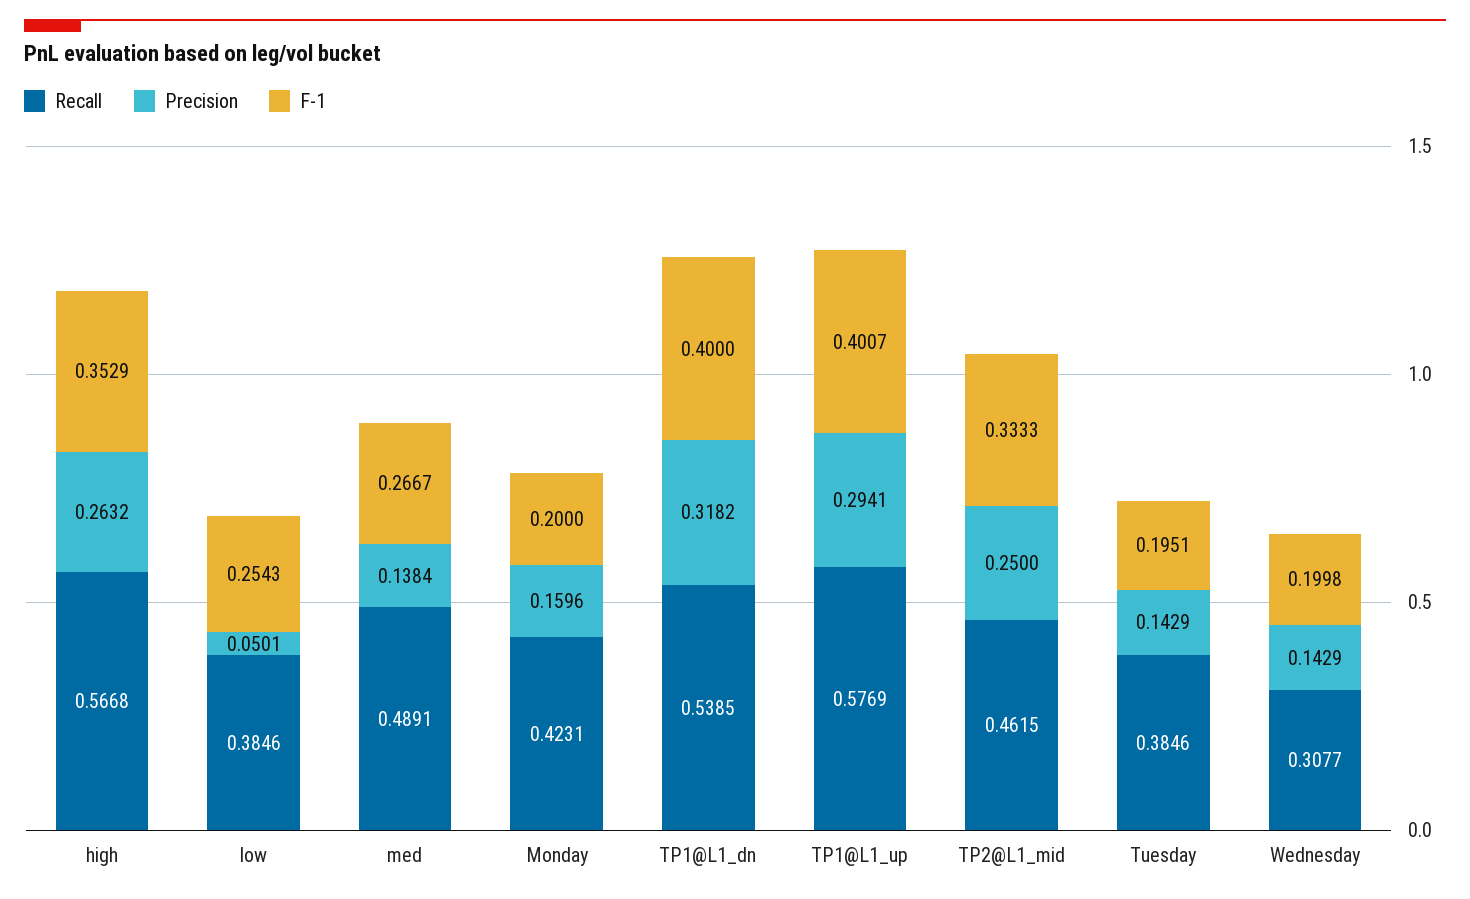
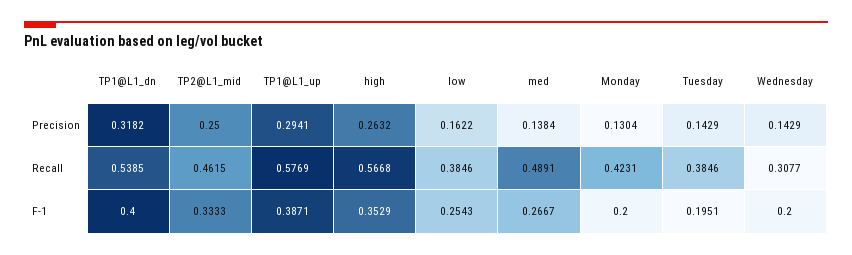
Precision, low: 0.0501 -> 0.1622
Precision, Monday: 0.1596 -> 0.1304
F-1, TP1@L1_up: 0.4007 -> 0.3871
F-1, Wednesday: 0.1998 -> 0.2

